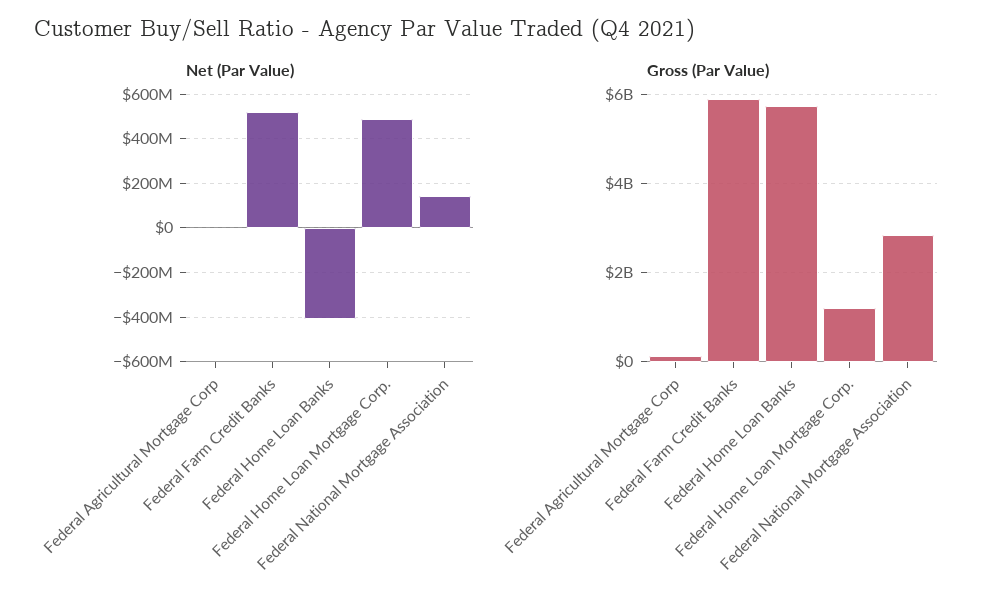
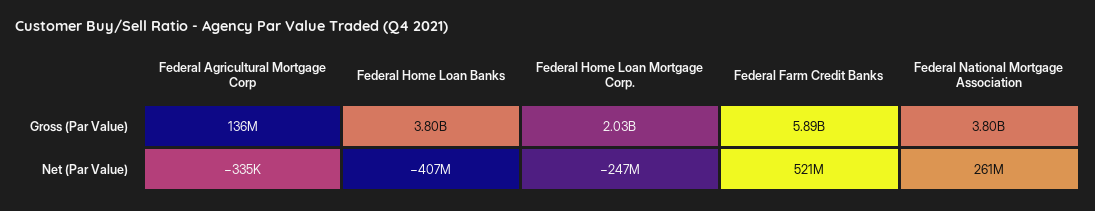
Net (Par Value), Federal Home Loan Mortgage Corp.: 500000000 -> -247000000
Net (Par Value), Federal National Mortgage Association: 150000000 -> 261000000
Gross (Par Value), Federal Home Loan Banks: 5800000000 -> 3800000000
Gross (Par Value), Federal Home Loan Mortgage Corp.: 1200000000 -> 2030000000
Gross (Par Value), Federal National Mortgage Association: 2800000000 -> 3800000000

